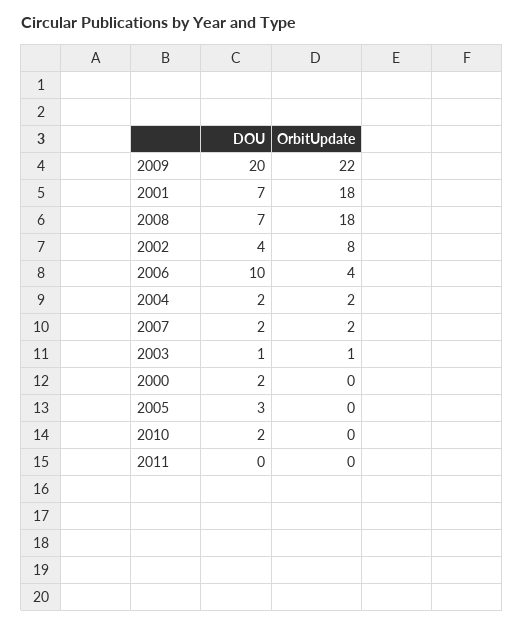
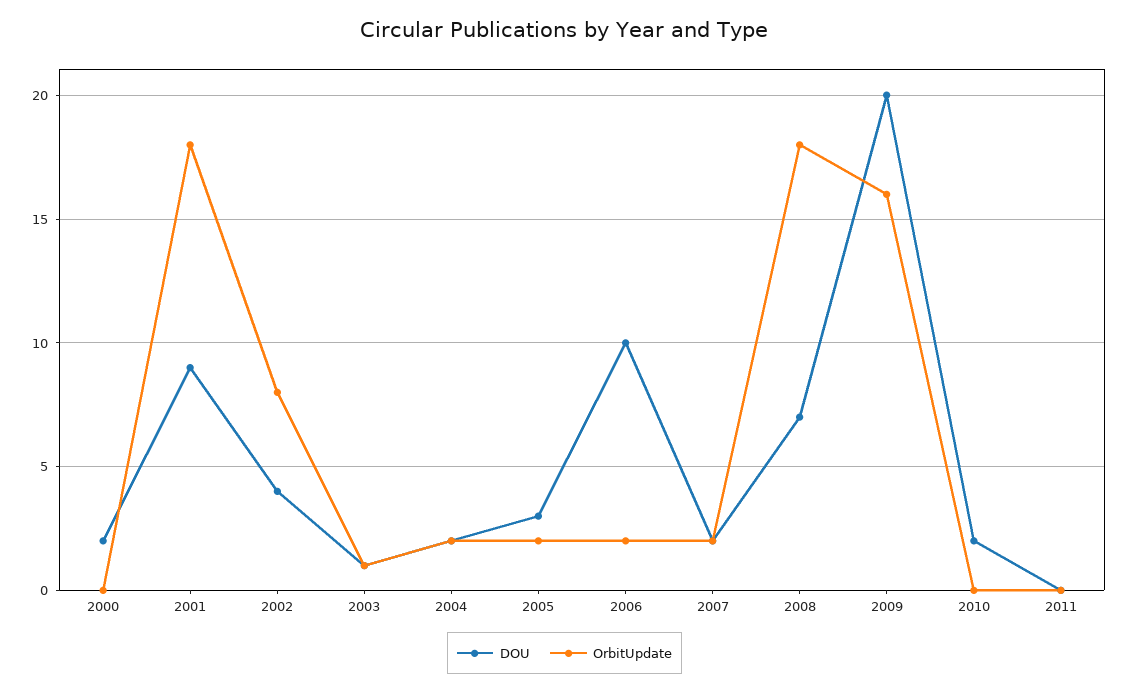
OrbitUpdate, 2009: 22 -> 16
DOU, 2001: 7 -> 9
OrbitUpdate, 2006: 4 -> 2
OrbitUpdate, 2005: 0 -> 2

